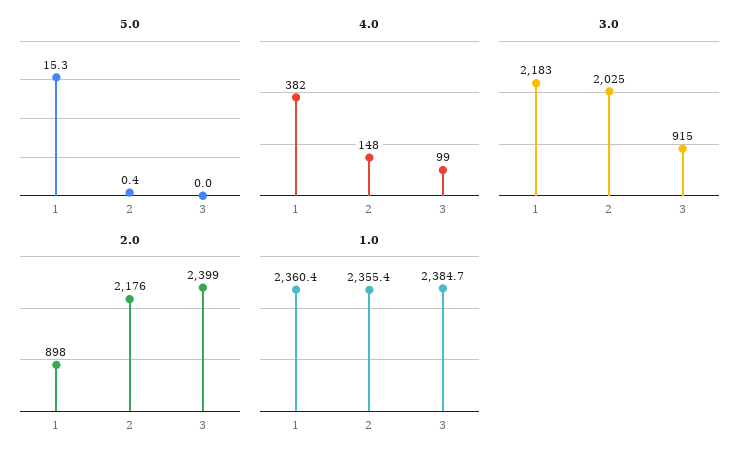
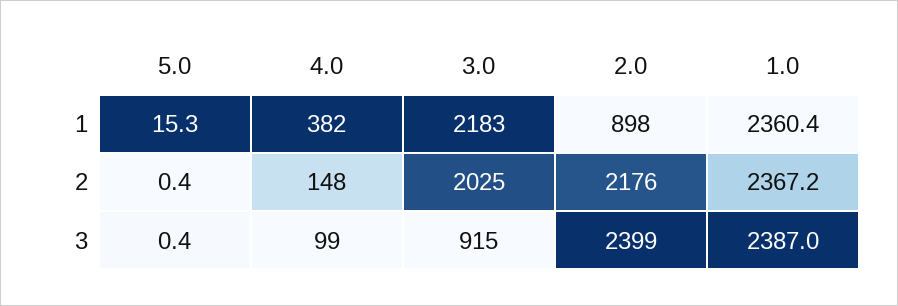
5.0, 3: 0 -> 0.4
1.0, 2: 2355.4 -> 2367.2
1.0, 3: 2384.7 -> 2387

